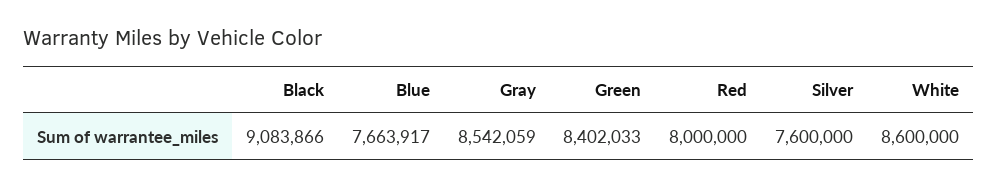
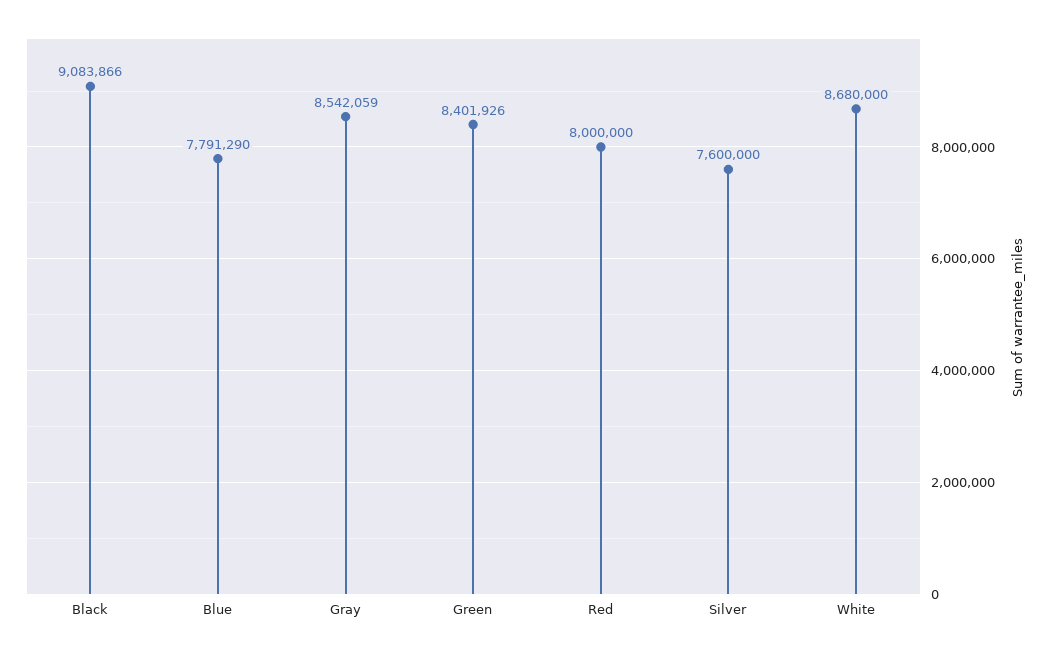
Blue: 7663917 -> 7791290
Green: 8402033 -> 8401926
White: 8600000 -> 8680000

